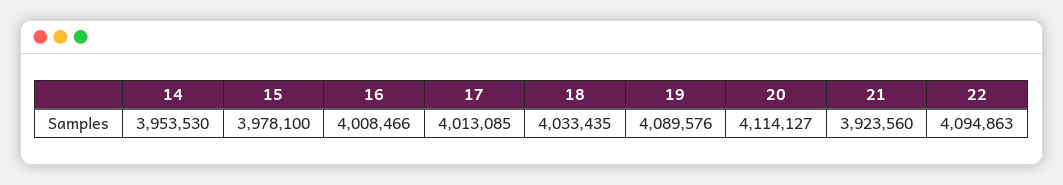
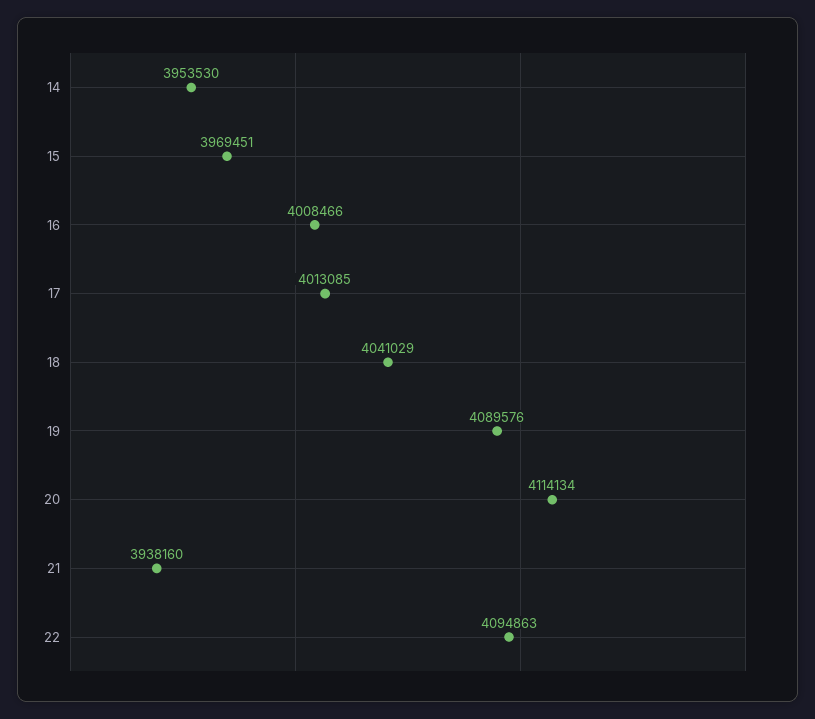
15: 3978100 -> 3969451
18: 4033435 -> 4041029
20: 4114127 -> 4114134
21: 3923560 -> 3938160

